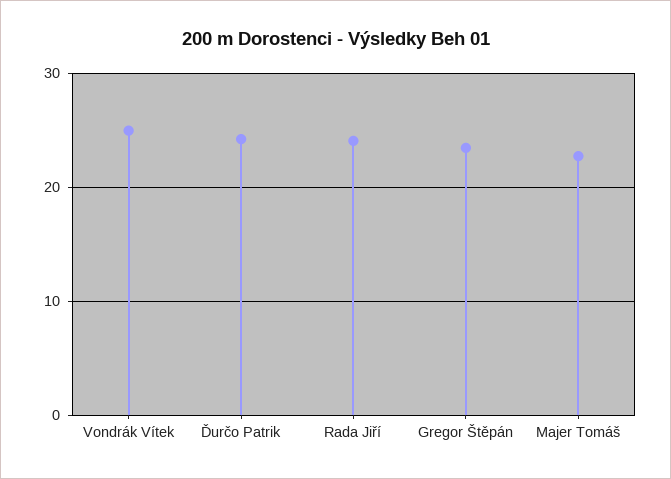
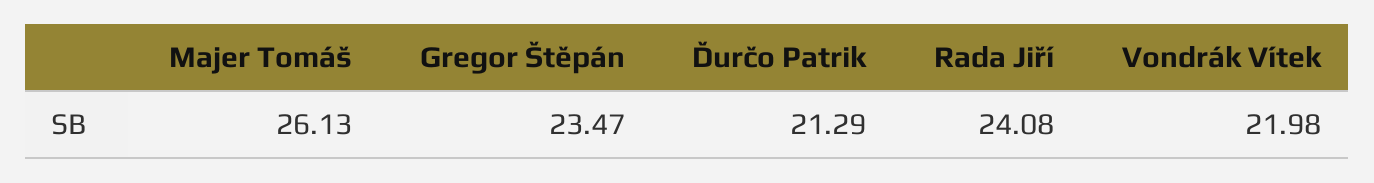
Vondrák Vítek: 25 -> 21.98
Ďurčo Patrik: 24 -> 21.29
Majer Tomáš: 23 -> 26.13

